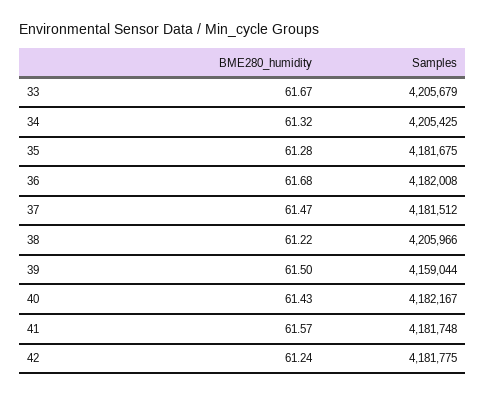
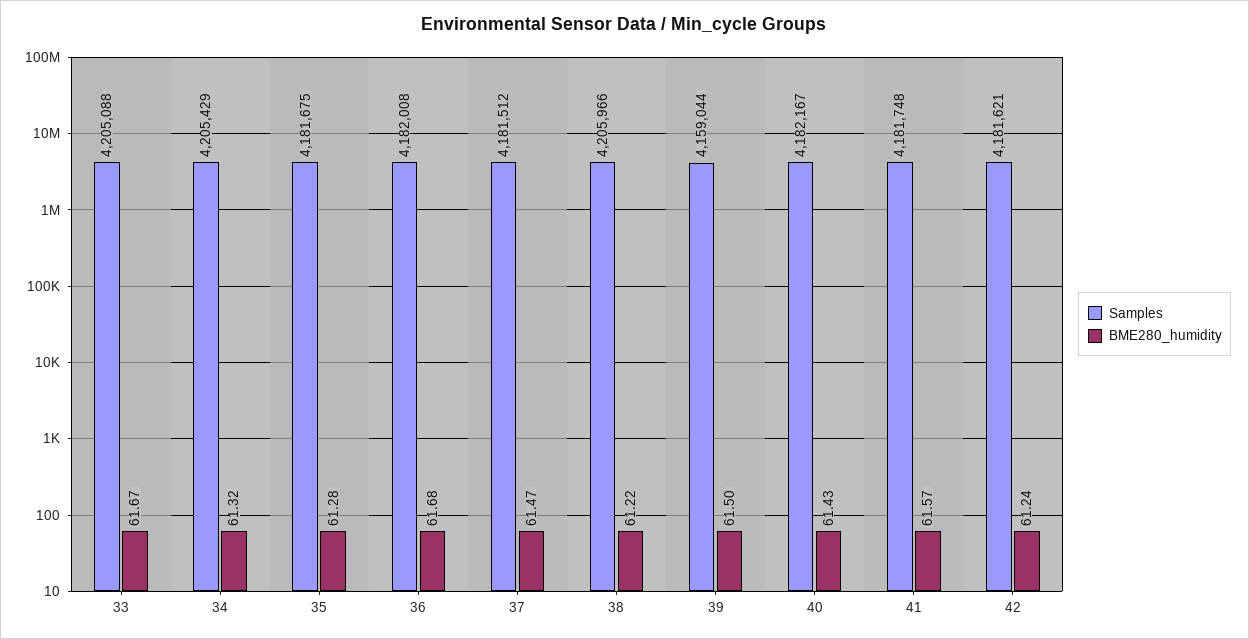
Samples, 33: 4205679 -> 4205088
Samples, 34: 4205425 -> 4205429
Samples, 42: 4181775 -> 4181621

